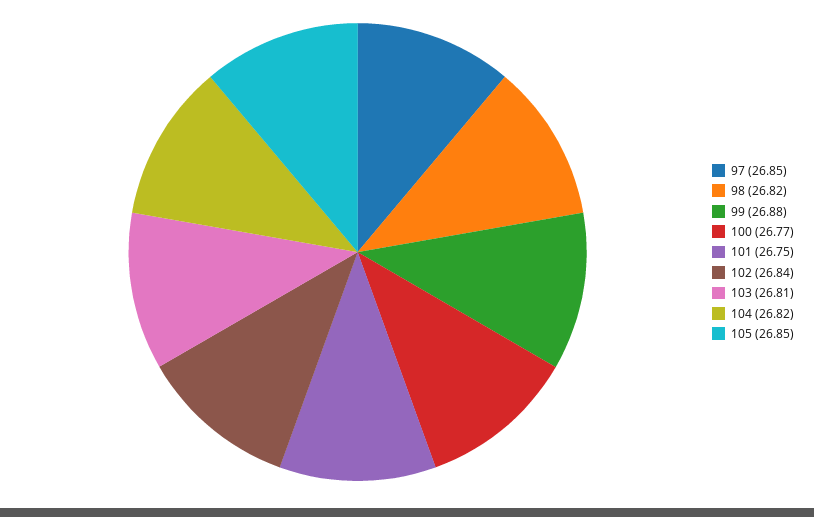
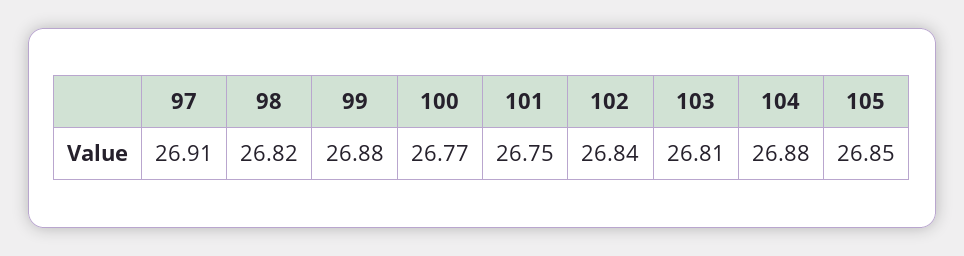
97: 26.85 -> 26.91
104: 26.82 -> 26.88

